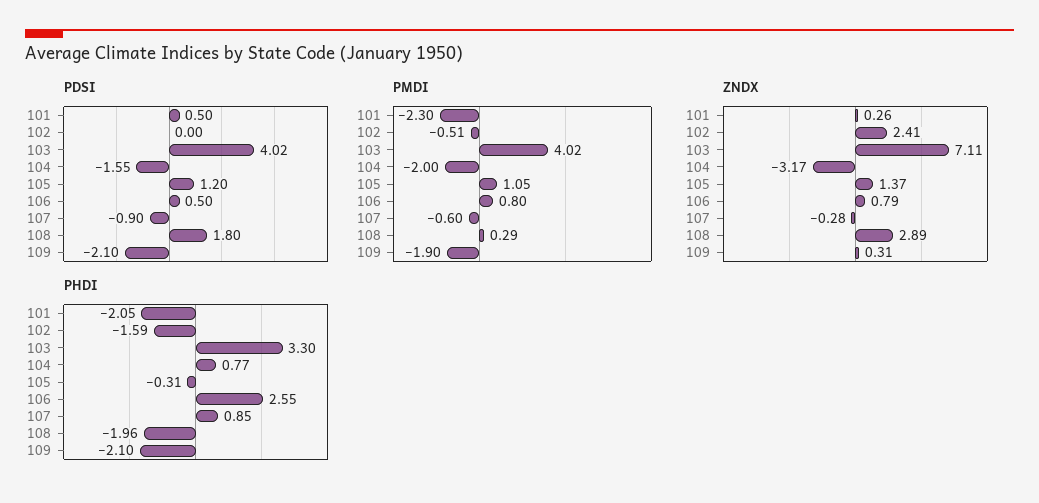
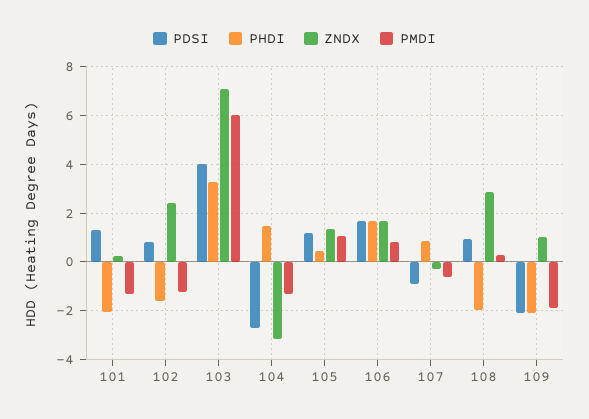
PDSI, 101: 0.5 -> 1.25
PDSI, 102: 0 -> 0.75
PDSI, 104: -1.55 -> -2.75
PDSI, 106: 0.5 -> 1.75
PDSI, 108: 1.8 -> 1
PMDI, 101: -2.3 -> -1.25
PMDI, 102: -0.51 -> -1.25
PMDI, 103: 4.02 -> 6
PMDI, 104: -2 -> -1.25
ZNDX, 106: 0.79 -> 1.75
ZNDX, 109: 0.31 -> 1
PHDI, 104: 0.77 -> 1.5
PHDI, 105: -0.31 -> 0.5
PHDI, 106: 2.55 -> 1.75

